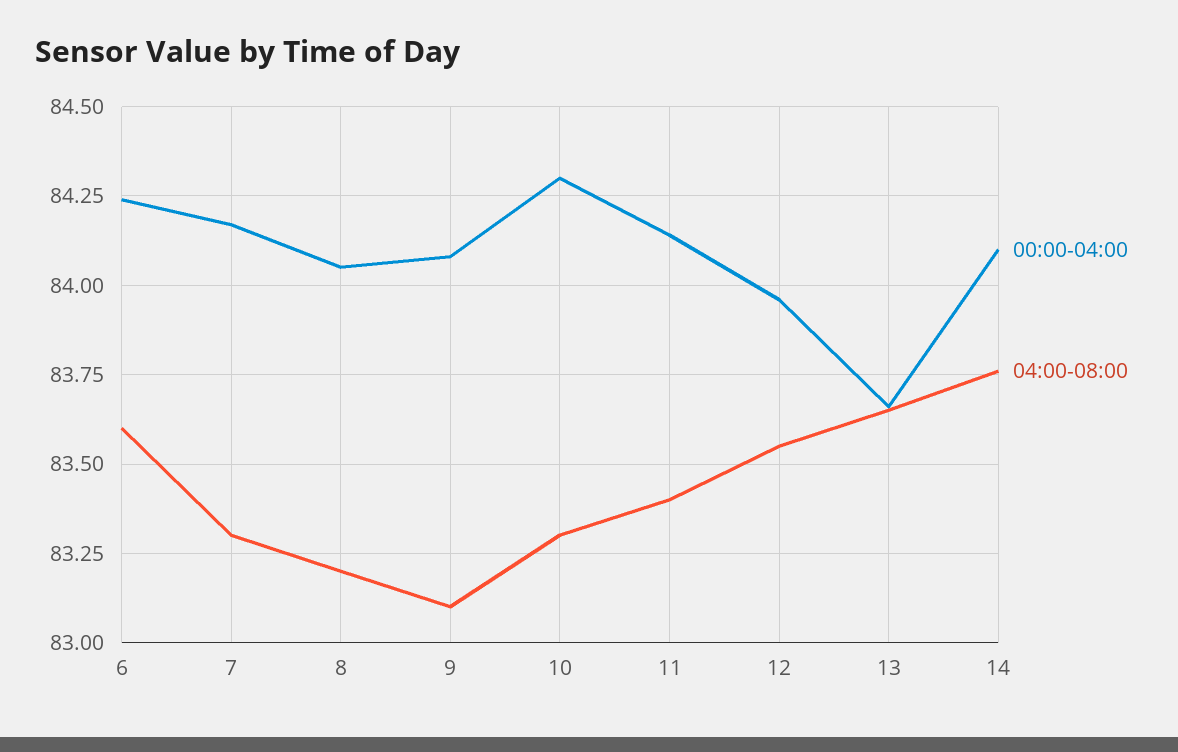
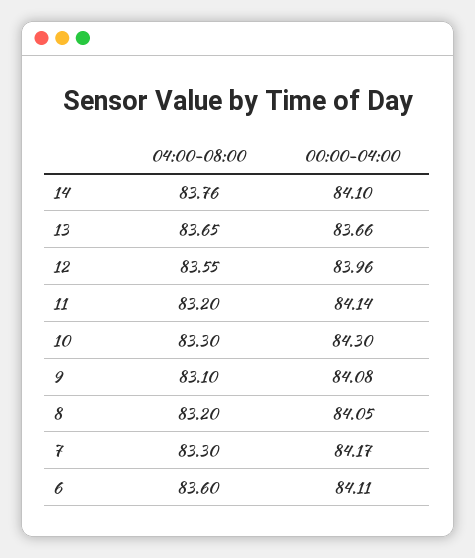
00:00-04:00, 6: 84.25 -> 84.11
04:00-08:00, 11: 83.4 -> 83.2

